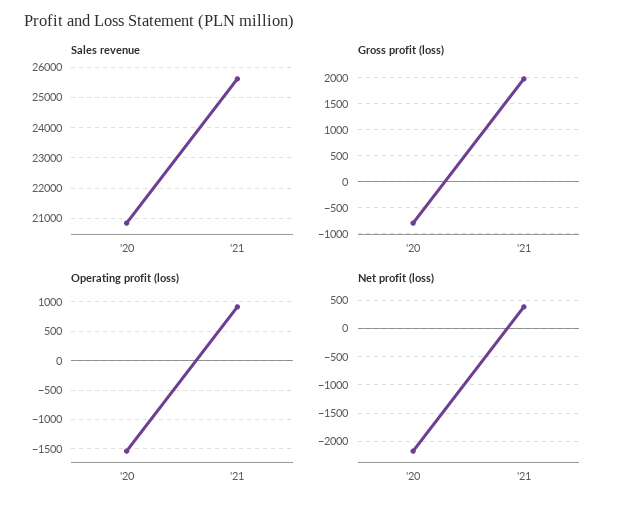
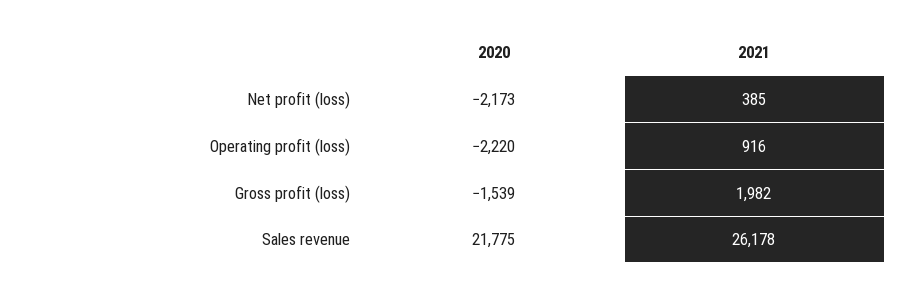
Sales revenue, '20: 20800 -> 21775
Sales revenue, '21: 25600 -> 26178
Gross profit (loss), '20: -750 -> -1539
Operating profit (loss), '20: -1500 -> -2220

